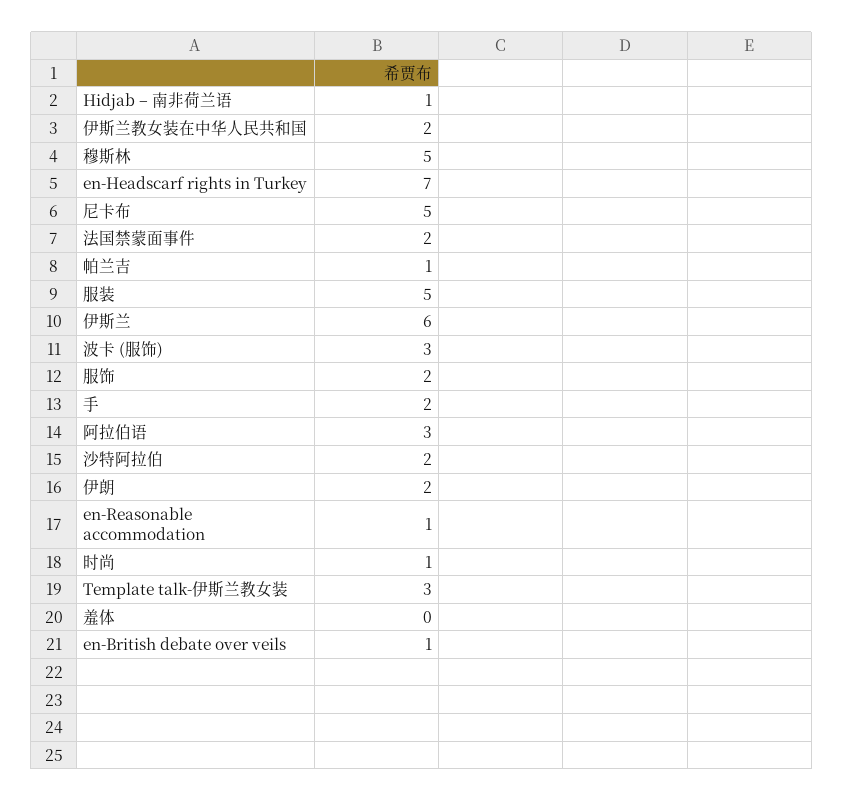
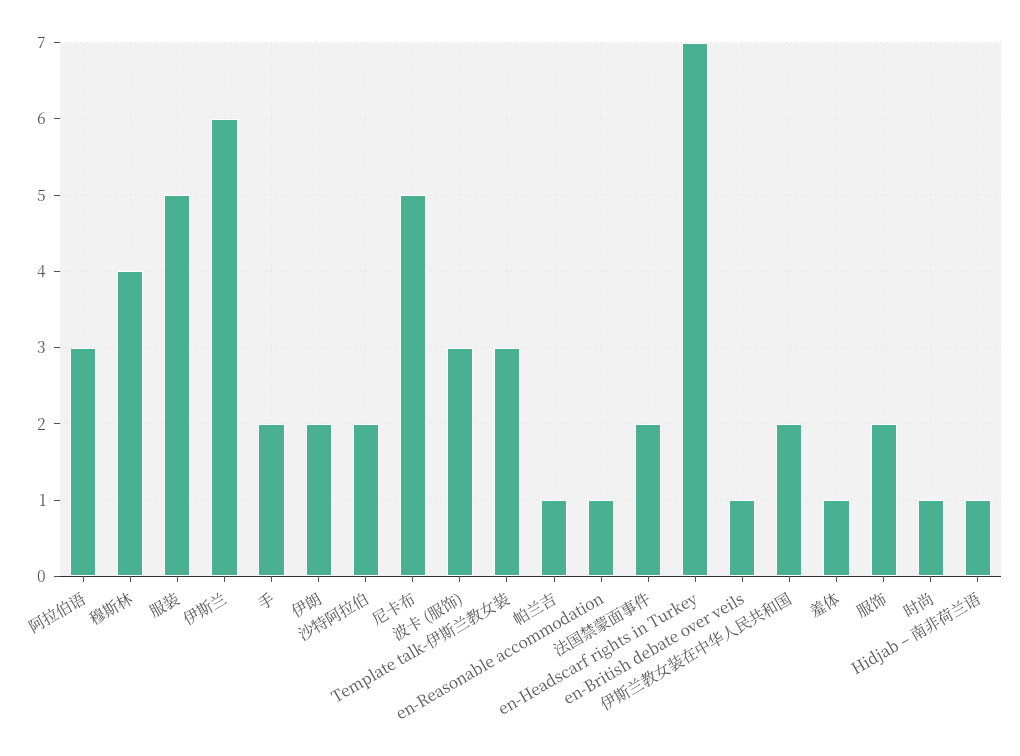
穆斯林: 5 -> 4
羞体: 0 -> 1

